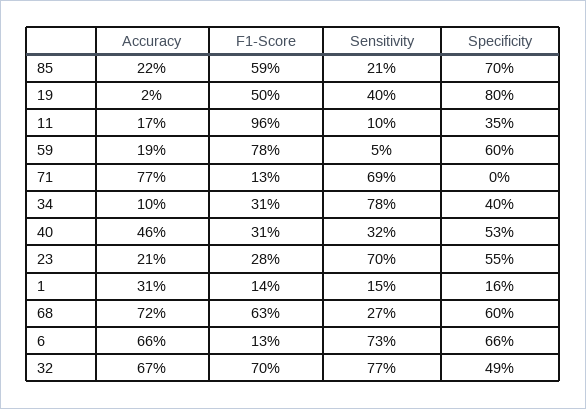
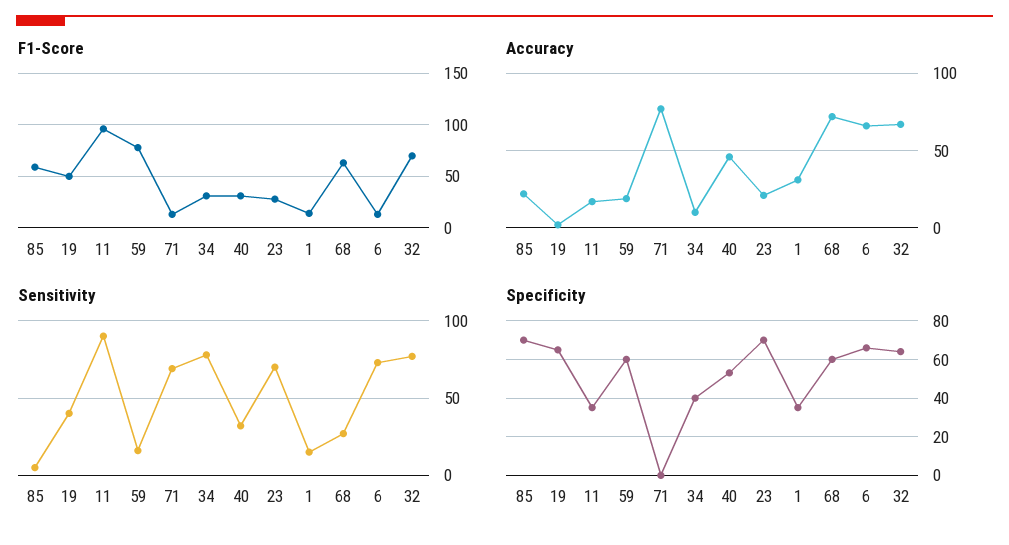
Sensitivity, 85: 21 -> 5
Specificity, 19: 80 -> 65
Sensitivity, 11: 10 -> 90
Sensitivity, 59: 5 -> 15
Specificity, 23: 55 -> 70
Specificity, 1: 16 -> 35
Specificity, 32: 49 -> 65

